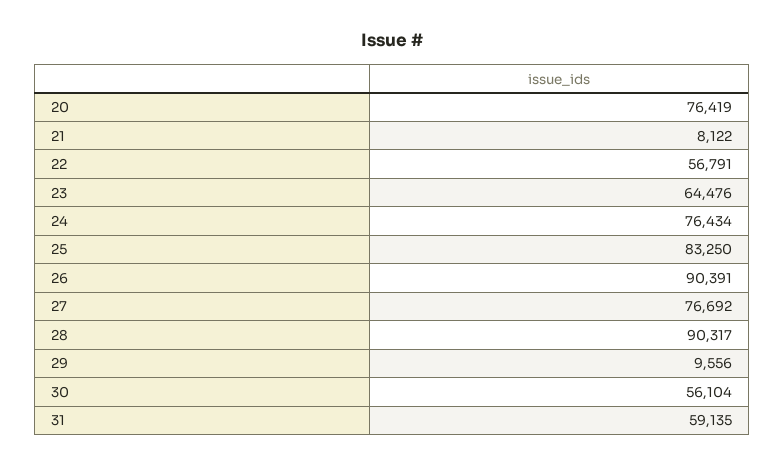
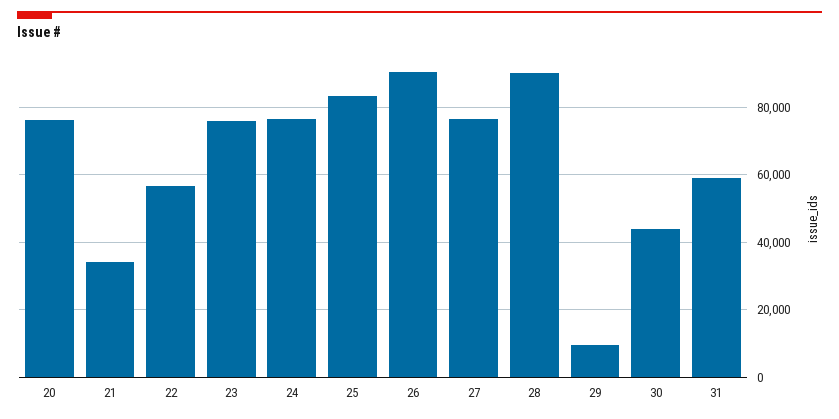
21: 8122 -> 34000
23: 64476 -> 76000
30: 56104 -> 44000

